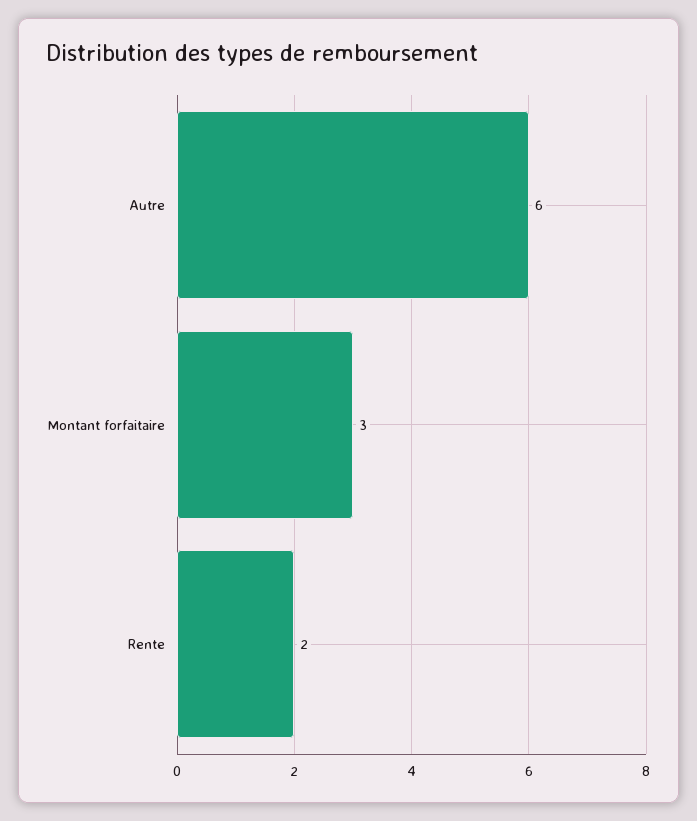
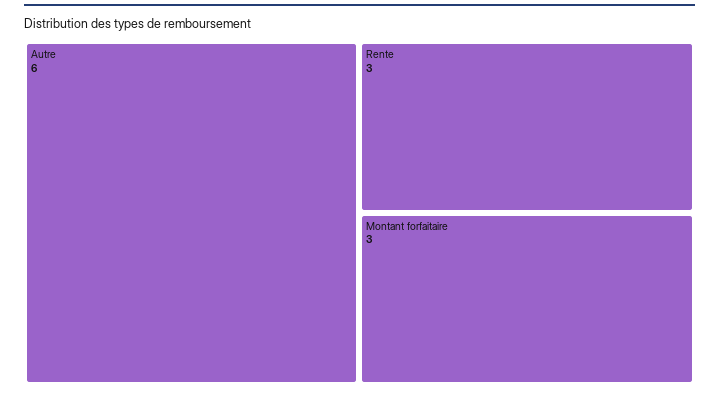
Rente: 2 -> 3

